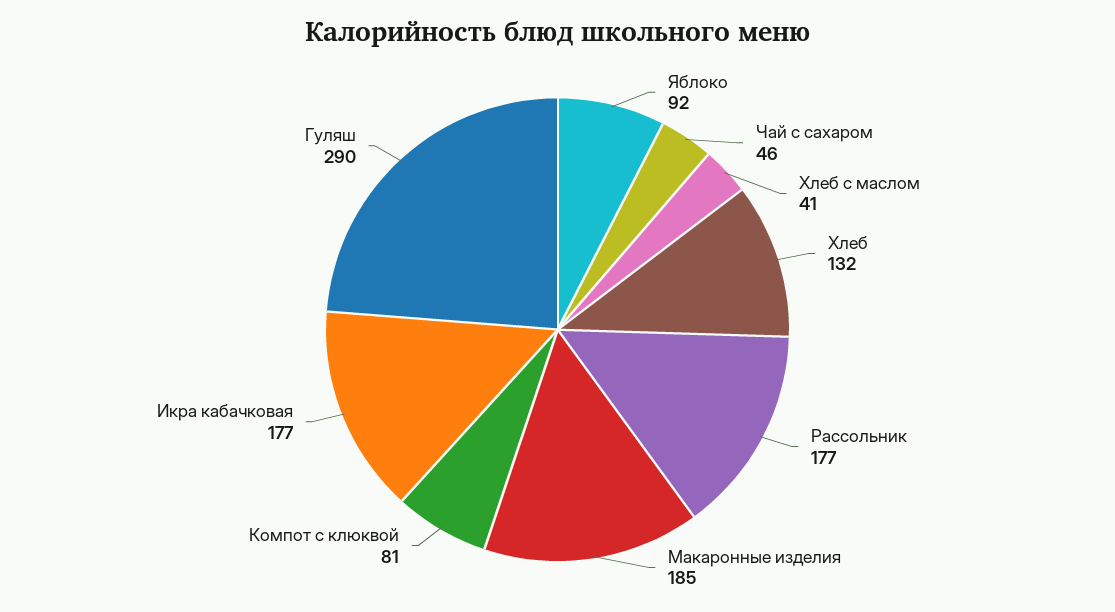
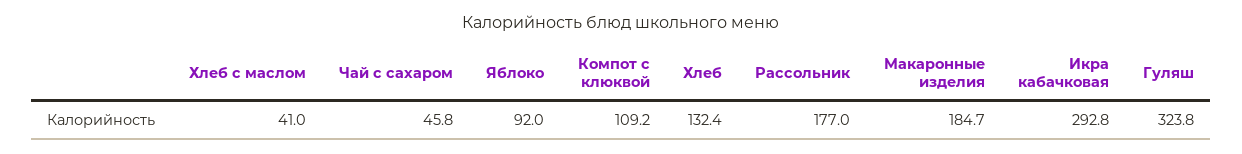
Компот с клюквой: 81 -> 109.2
Икра кабачковая: 177 -> 292.8
Гуляш: 290 -> 323.8

